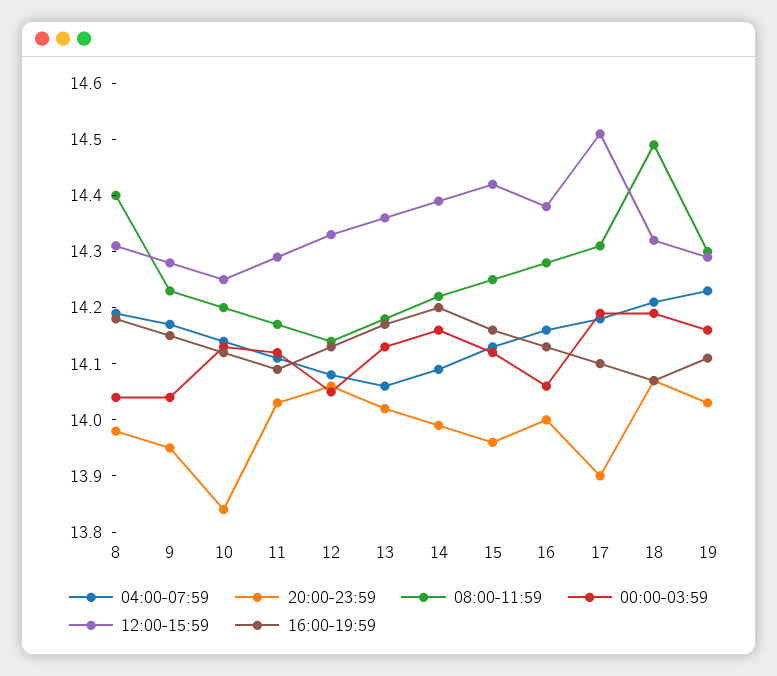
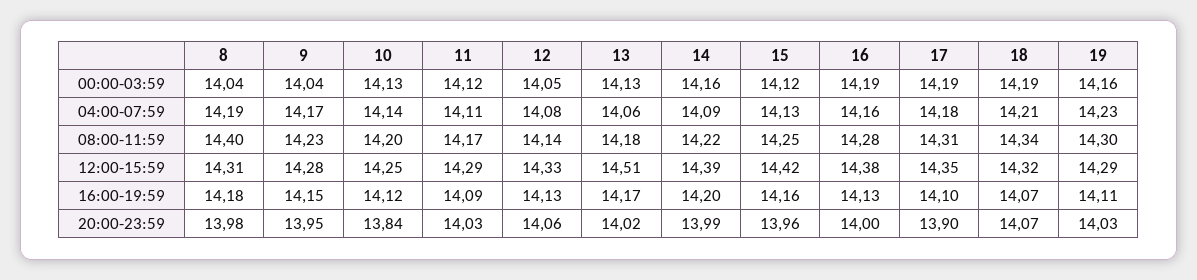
12:00-15:59, 13: 14.35 -> 14.51
00:00-03:59, 16: 14.05 -> 14.19
12:00-15:59, 17: 14.5 -> 14.35
08:00-11:59, 18: 14.5 -> 14.34

